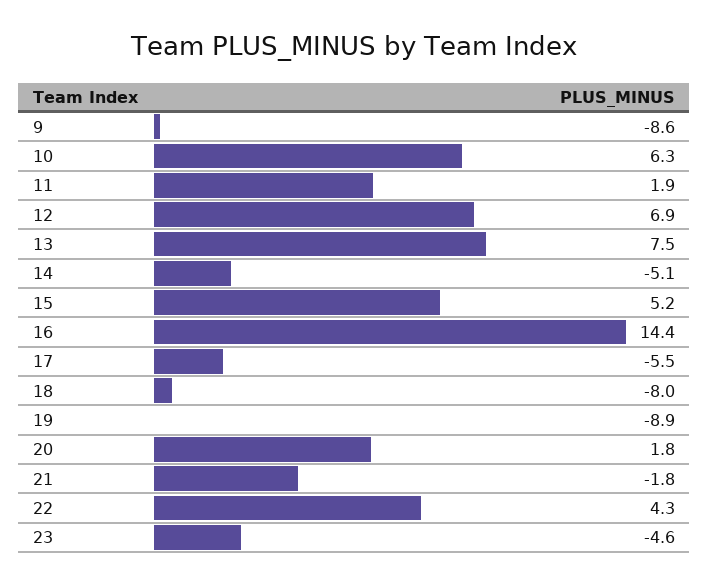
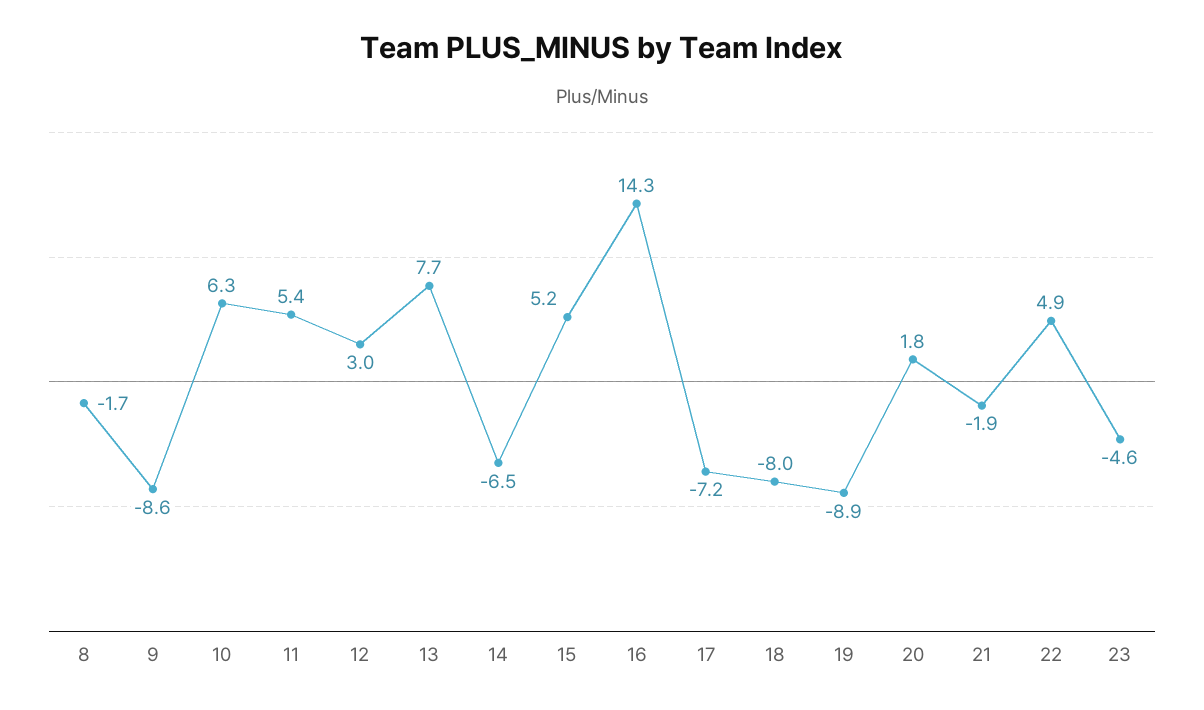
11: 1.9 -> 5.4
12: 6.9 -> 3
13: 7.5 -> 7.7
14: -5.1 -> -6.5
16: 14.4 -> 14.3
17: -5.5 -> -7.2
21: -1.8 -> -1.9
22: 4.3 -> 4.9
8: none -> -1.7

